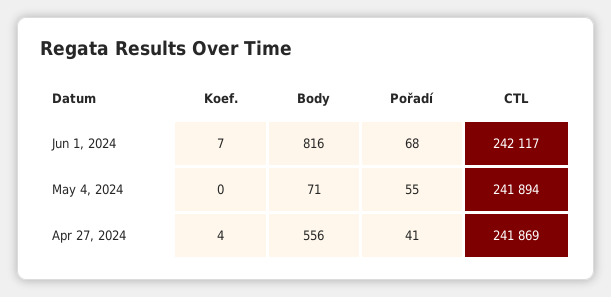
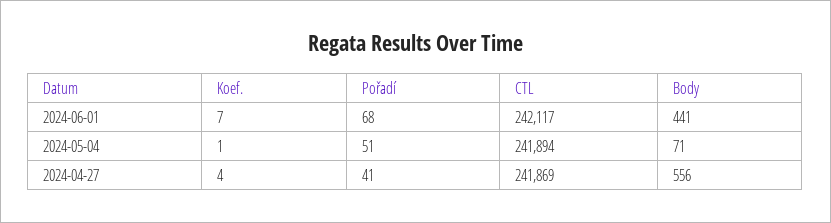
Body, Jun 1, 2024: 816 -> 441
Koef., May 4, 2024: 0 -> 1
Pořadí, May 4, 2024: 55 -> 51

